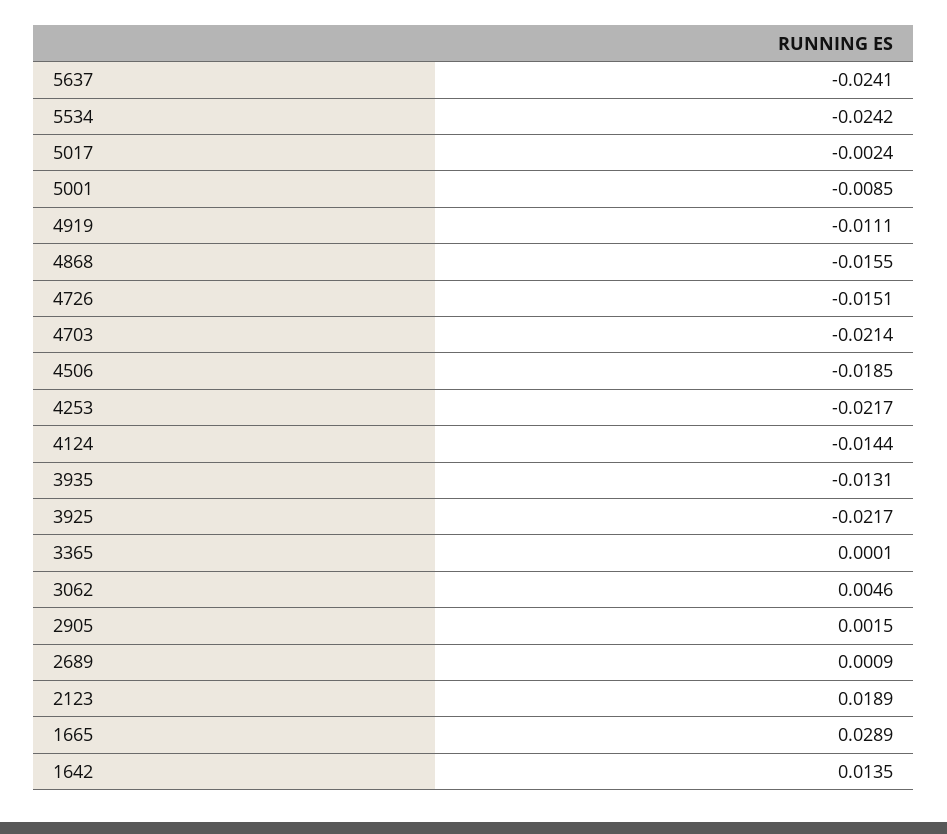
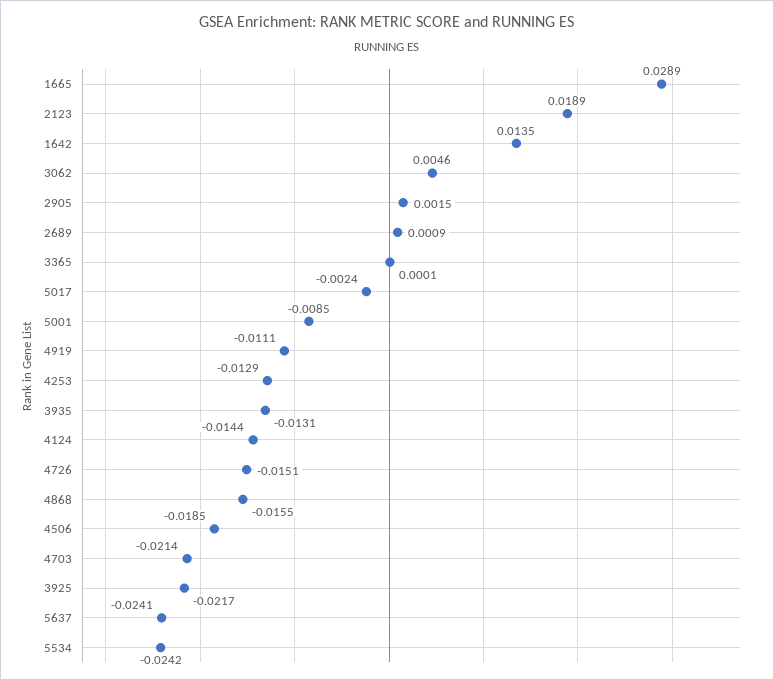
4253: -0.0217 -> -0.0129

